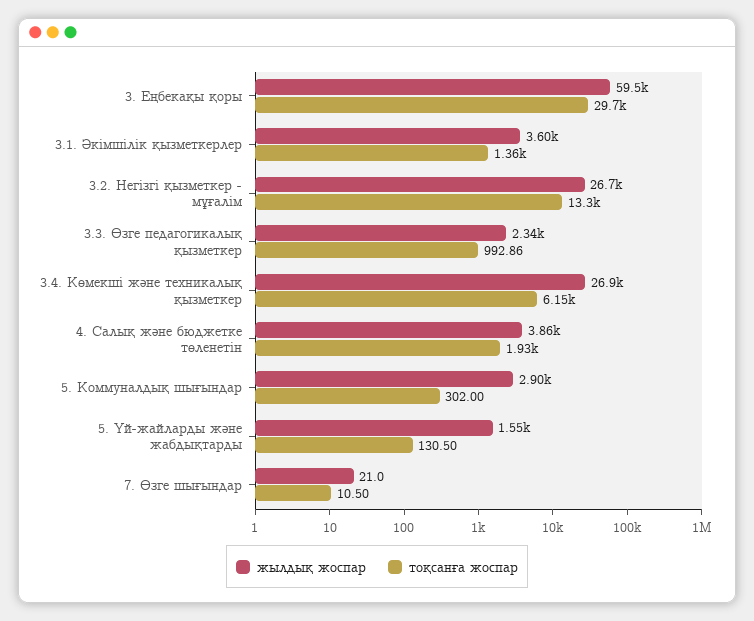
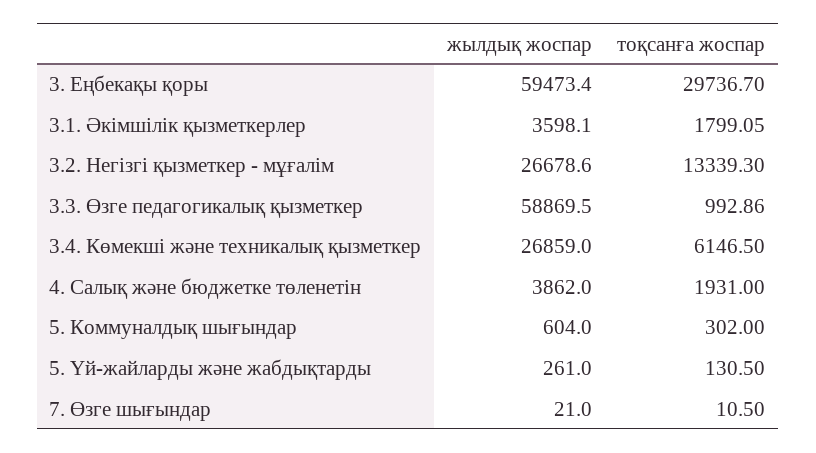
тоқсанға жоспар, 3.1. Әкімшілік қызметкерлер: 1360 -> 1799.05
жылдық жоспар, 3.3. Өзге педагогикалық қызметкер: 2340 -> 58869.5
жылдық жоспар, 5. Коммуналдық шығындар: 2900 -> 604
жылдық жоспар, 5. Үй-жайларды және жабдықтарды: 1550 -> 261

